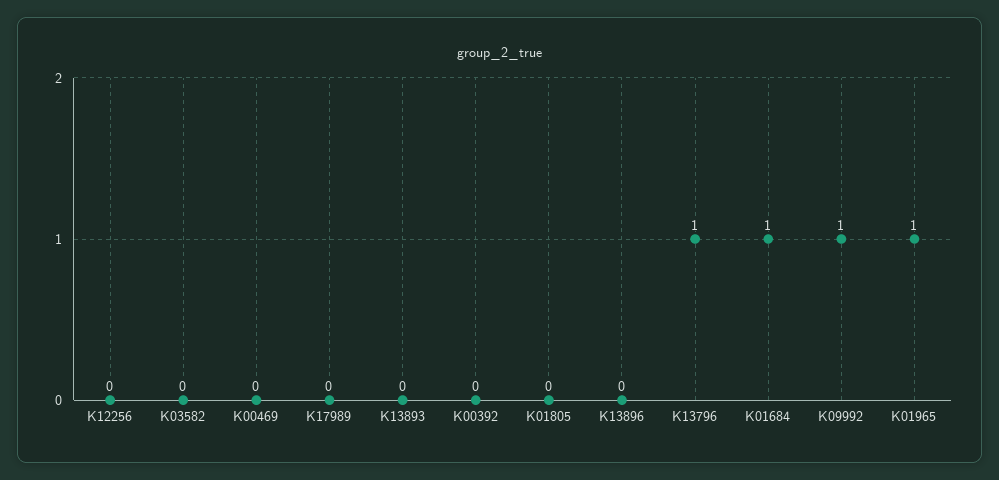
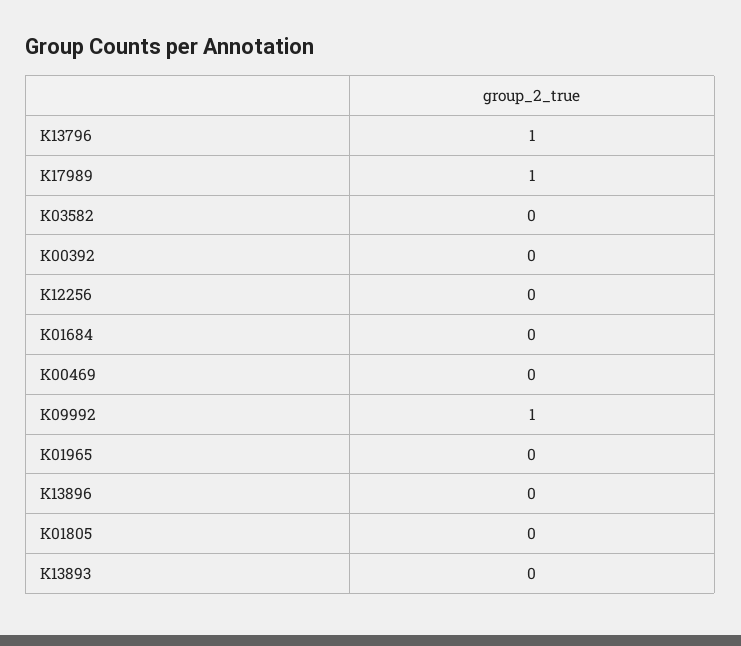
K17989: 0 -> 1
K01684: 1 -> 0
K01965: 1 -> 0

